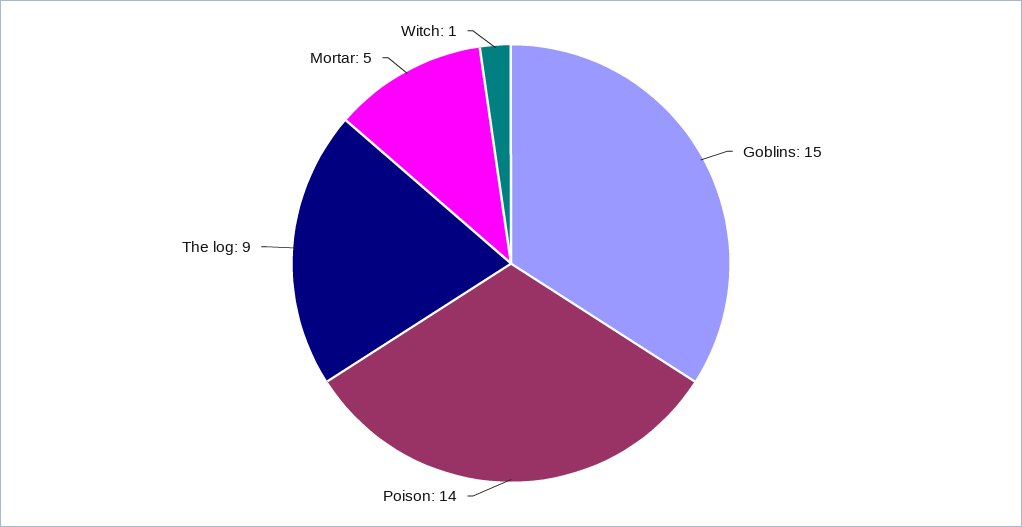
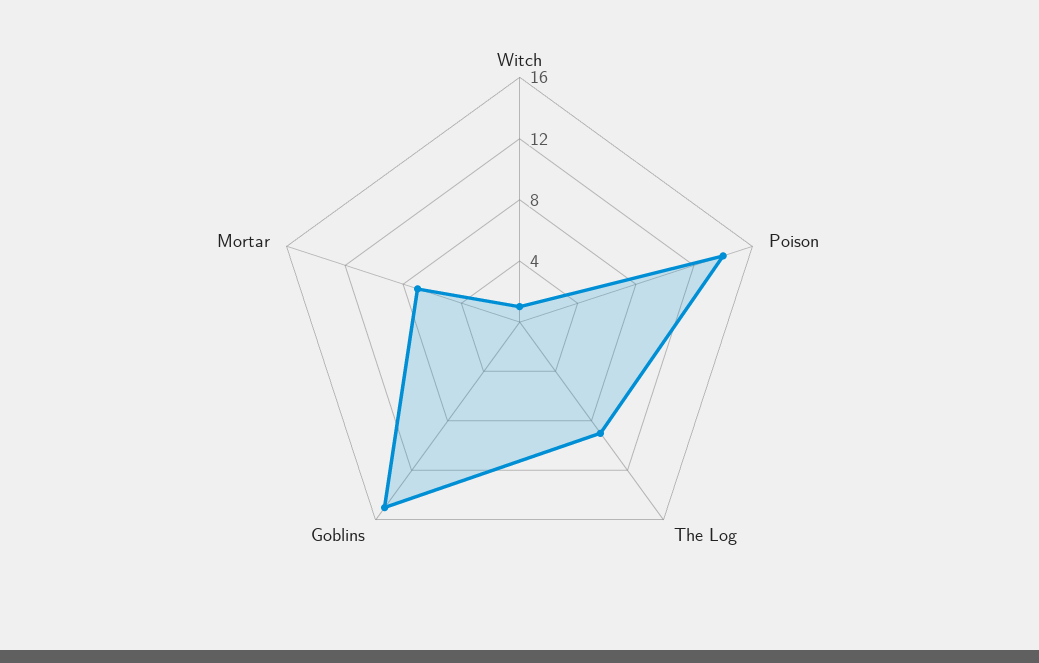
Mortar: 5 -> 7

